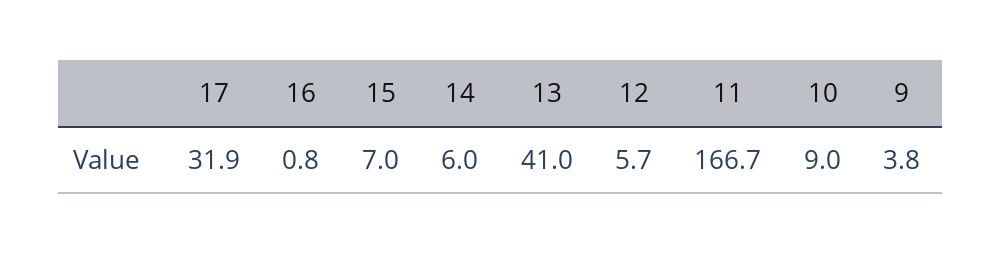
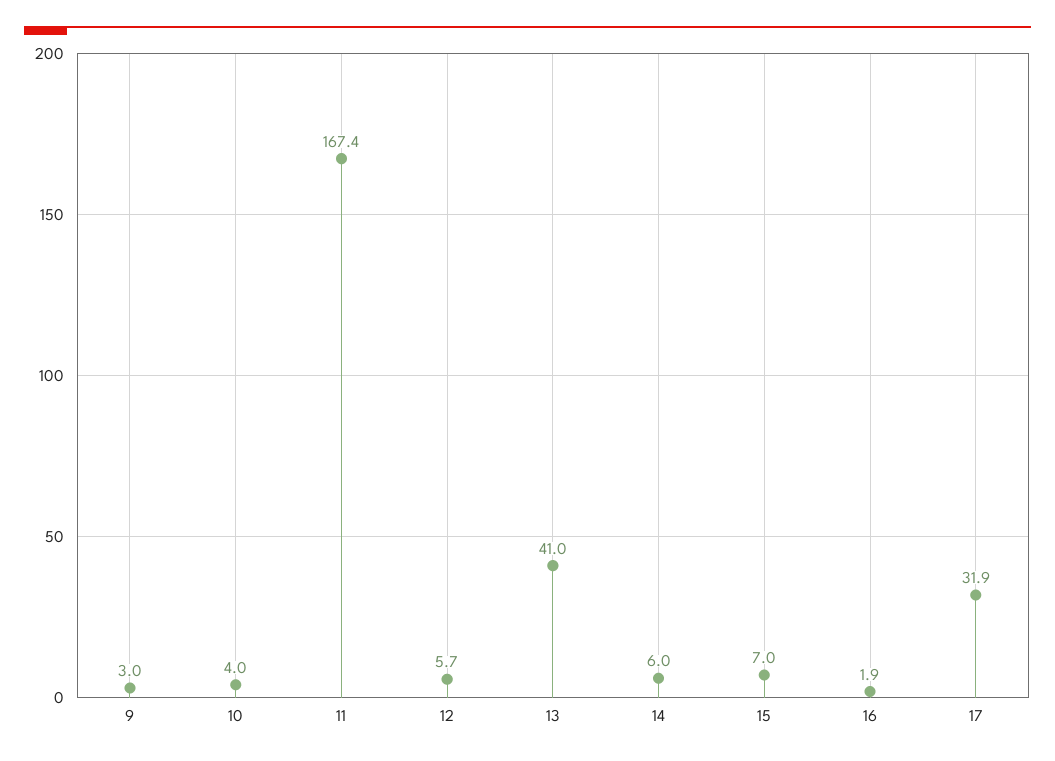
16: 0.8 -> 1.9
11: 166.7 -> 167.4
10: 9 -> 4
9: 3.8 -> 3

